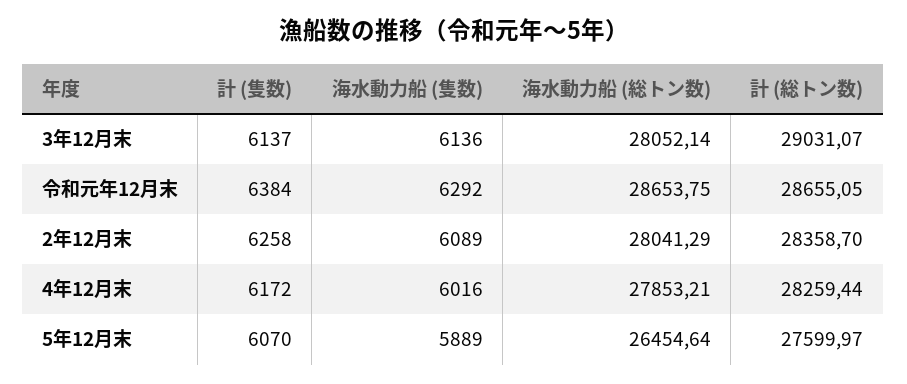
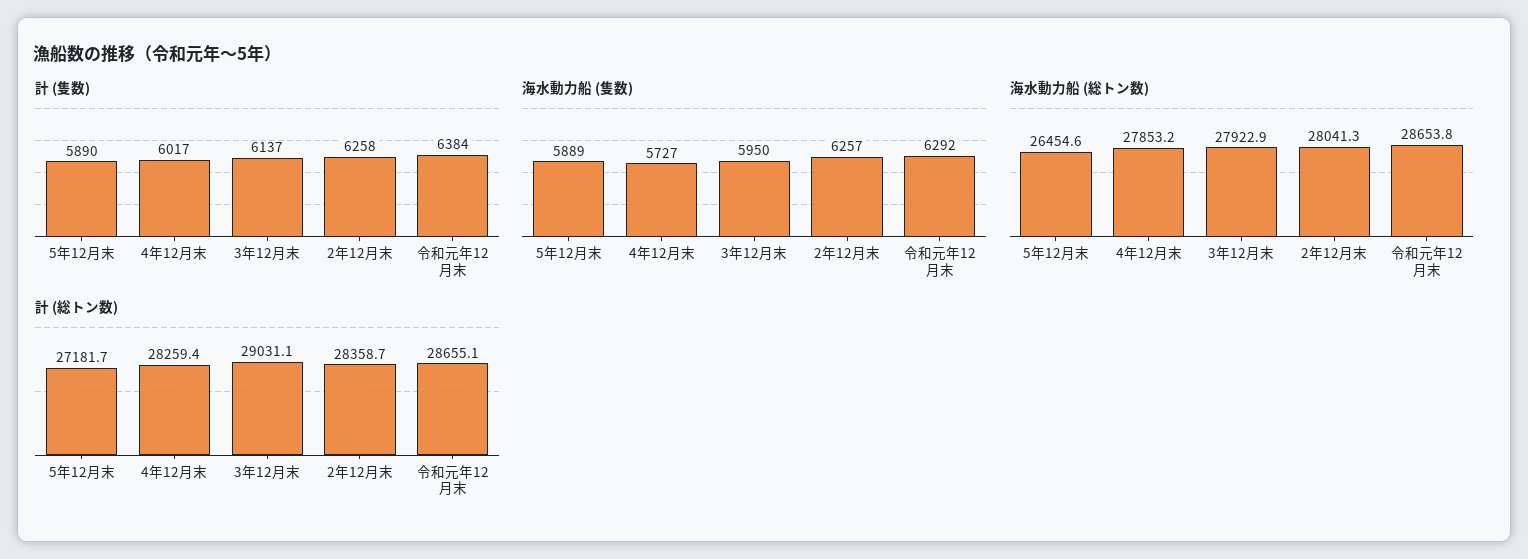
海水動力船 (隻数), 3年12月末: 6136 -> 5950
海水動力船 (総トン数), 3年12月末: 28052.14 -> 27922.9
海水動力船 (隻数), 2年12月末: 6089 -> 6257
計 (隻数), 4年12月末: 6172 -> 6017
海水動力船 (隻数), 4年12月末: 6016 -> 5727
計 (隻数), 5年12月末: 6070 -> 5890
計 (総トン数), 5年12月末: 27599.97 -> 27181.7

